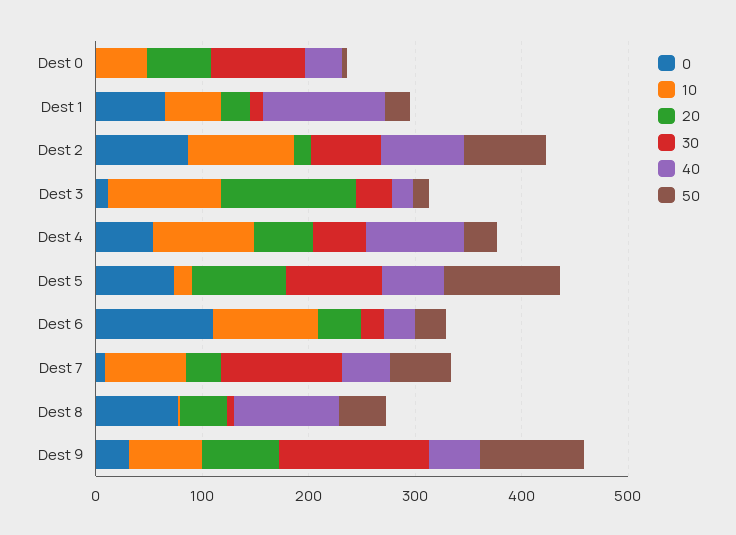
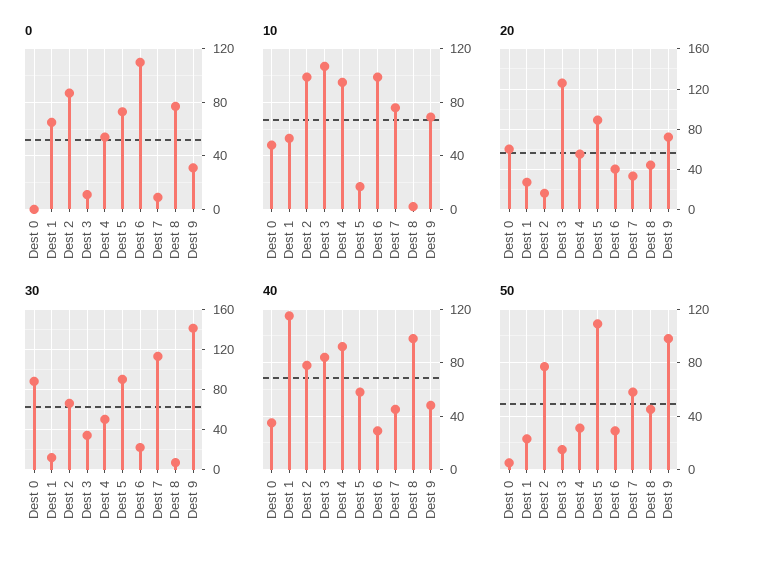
40, Dest 3: 20 -> 85

